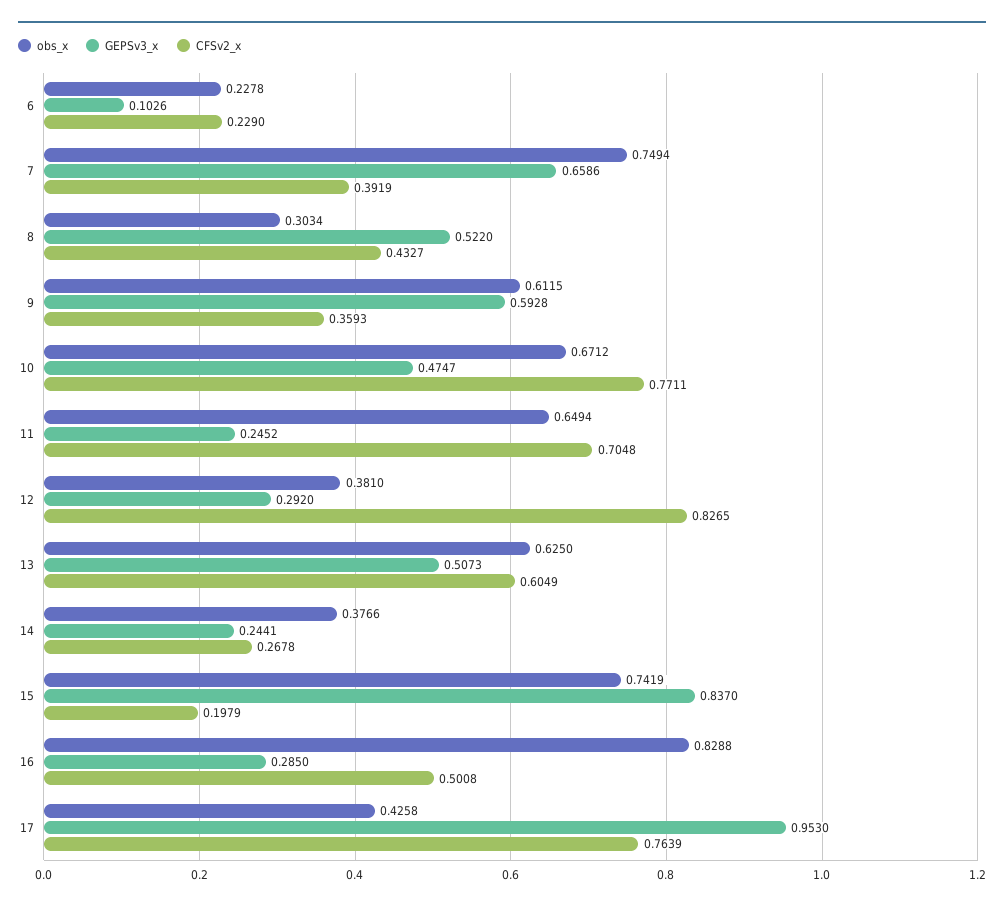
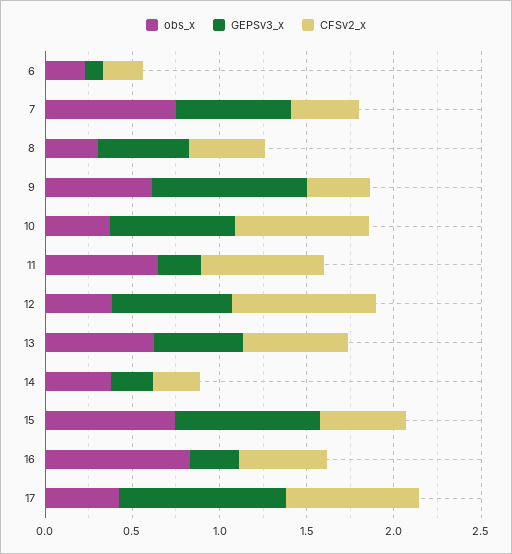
GEPSv3_x, 9: 0.5928 -> 0.9
obs_x, 10: 0.6712 -> 0.4
GEPSv3_x, 10: 0.4747 -> 0.7
GEPSv3_x, 12: 0.292 -> 0.7
CFSv2_x, 15: 0.1979 -> 0.5

